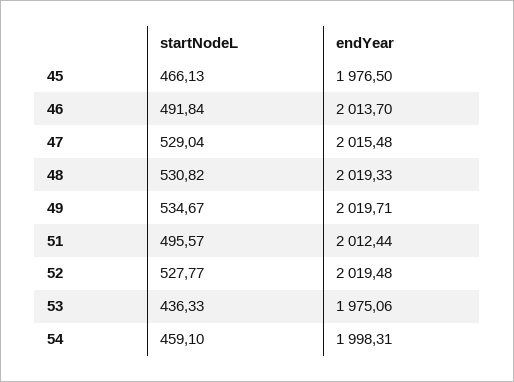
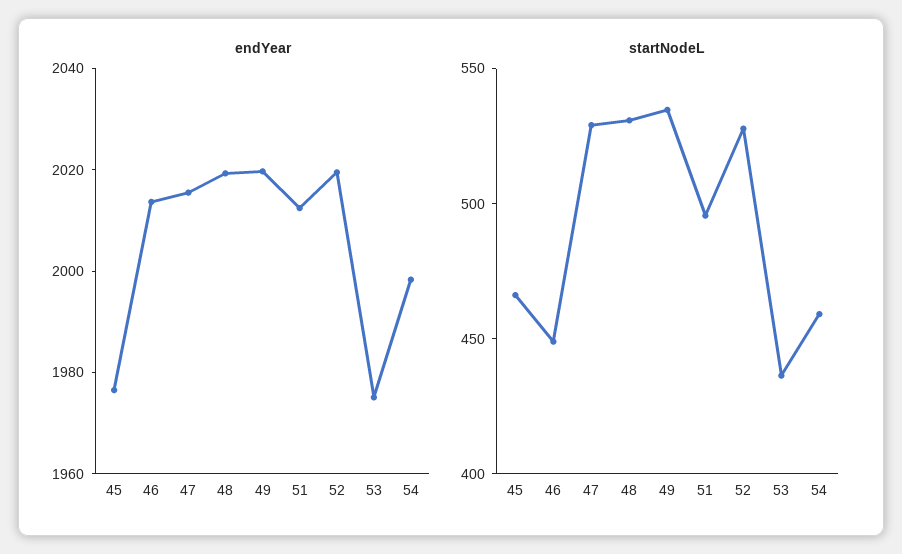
startNodeL, 46: 491.84 -> 450

